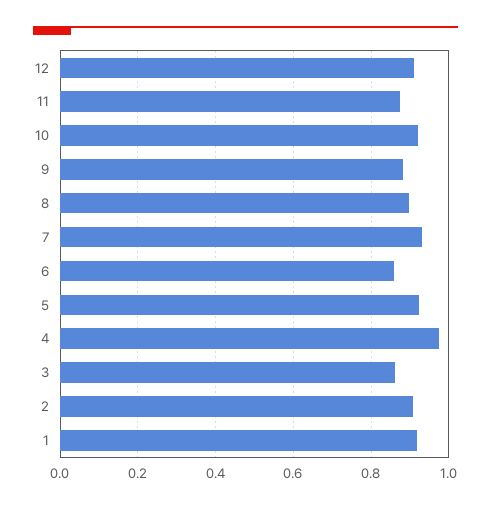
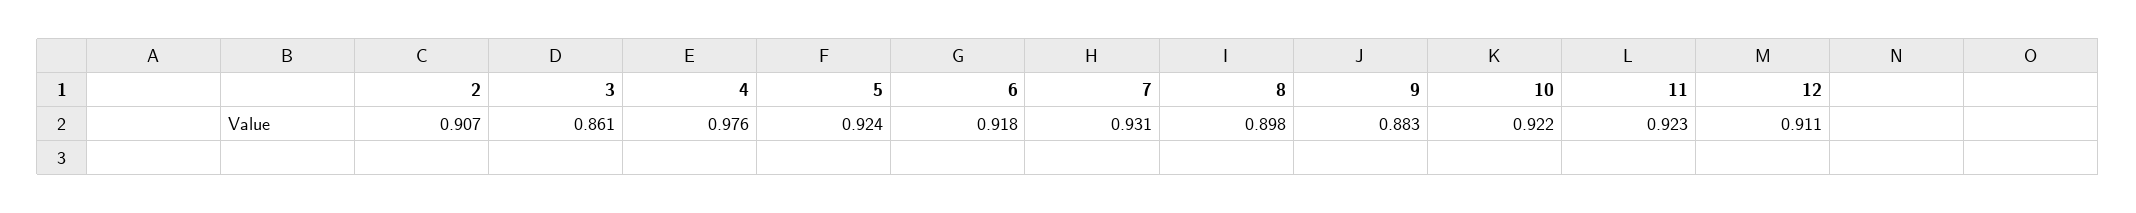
11: 0.88 -> 0.923
6: 0.86 -> 0.918
1: 0.92 -> none

